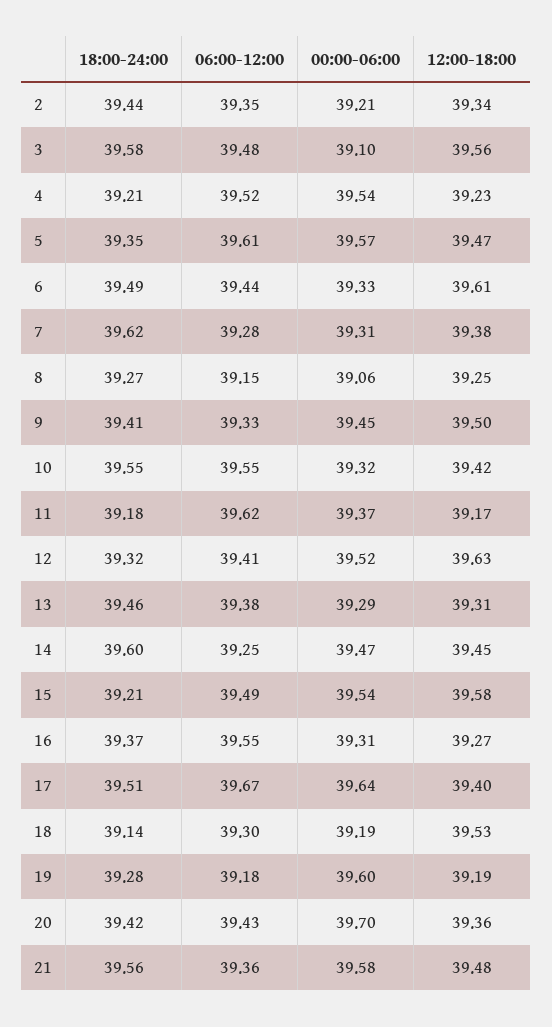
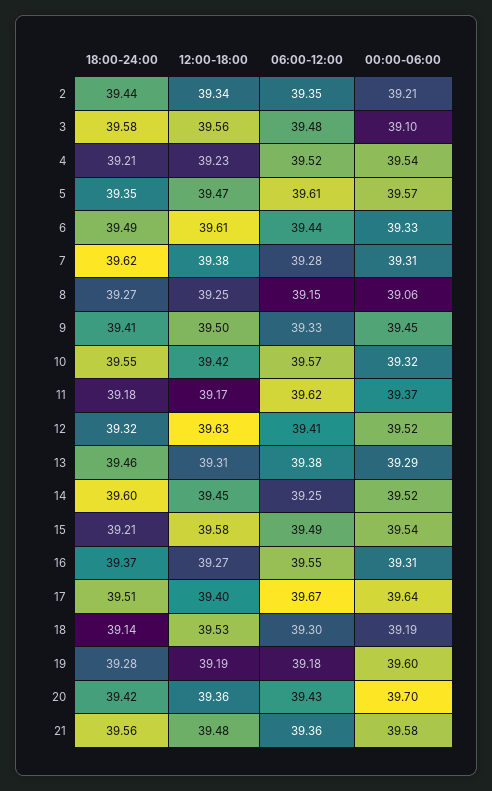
06:00-12:00, 10: 39.55 -> 39.57
00:00-06:00, 14: 39.47 -> 39.52

